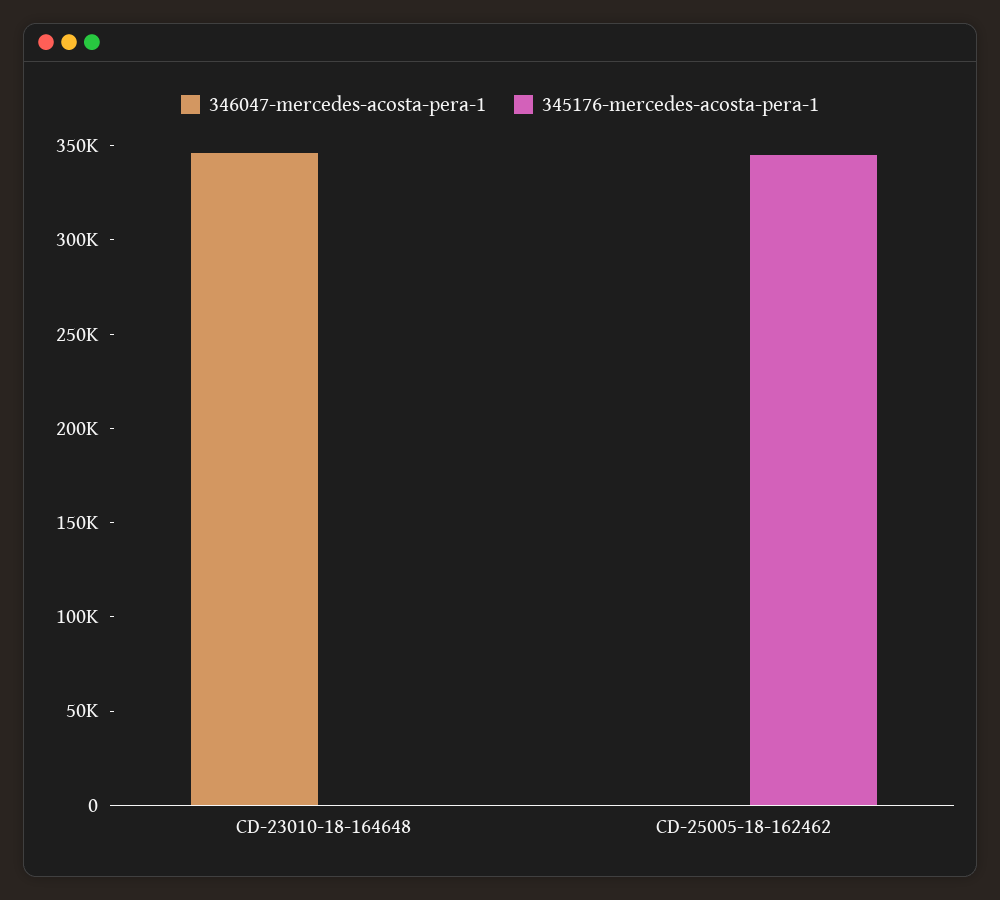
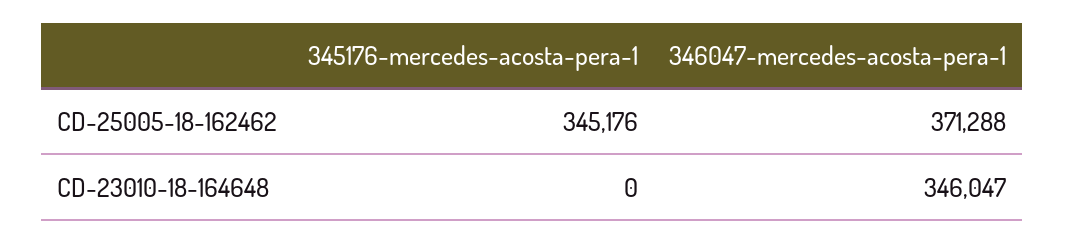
346047-mercedes-acosta-pera-1, CD-25005-18-162462: 0 -> 371288

